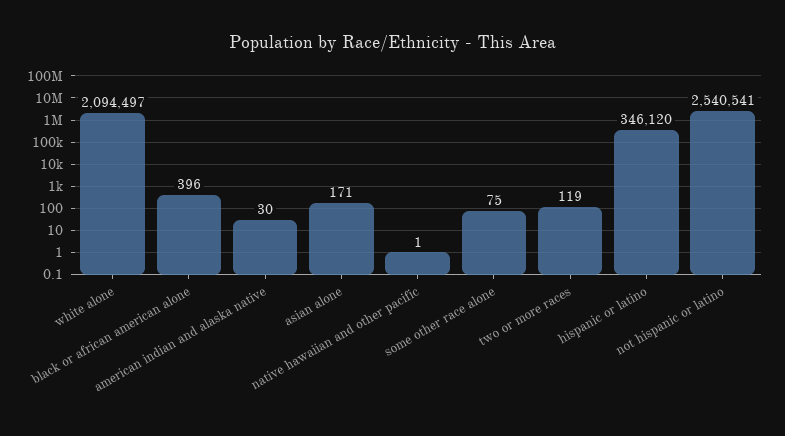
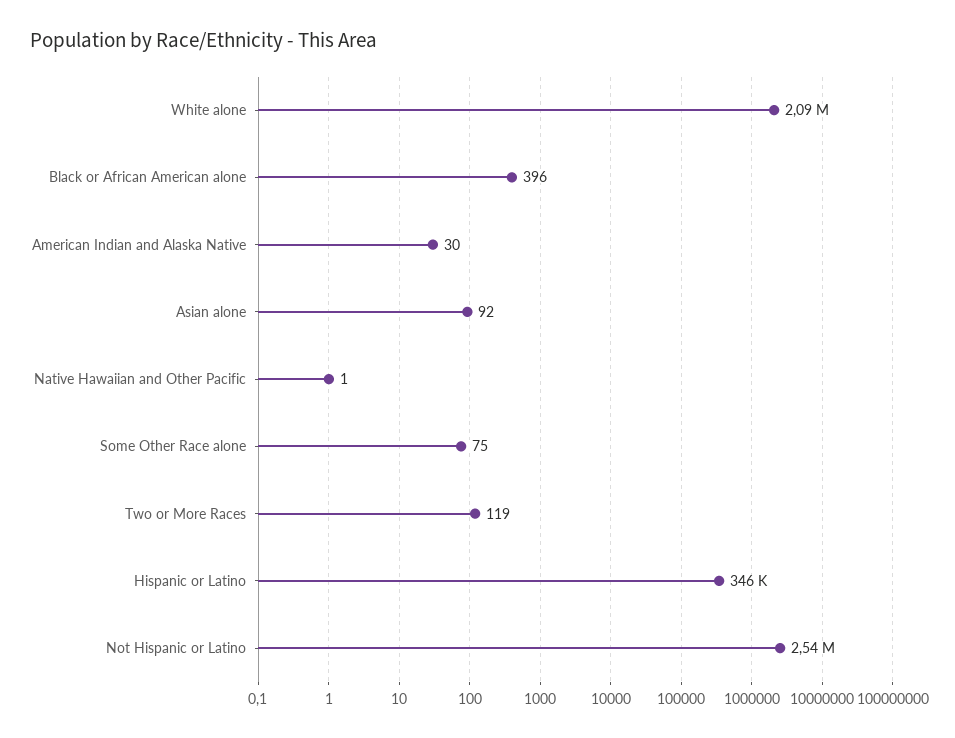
asian alone: 171 -> 92

